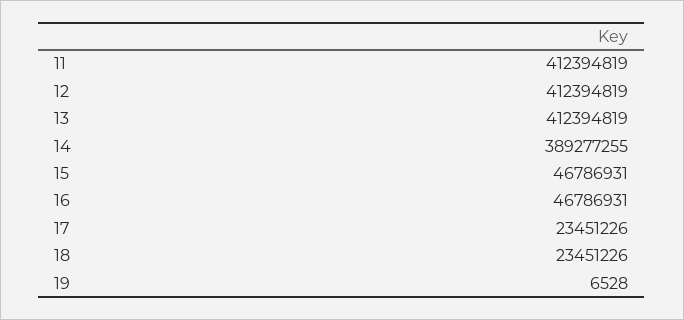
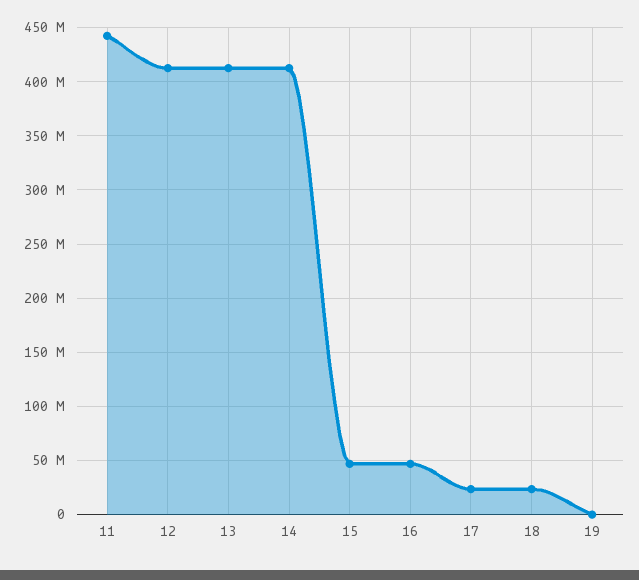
11: 412394819 -> 440000000
14: 389277255 -> 410000000

